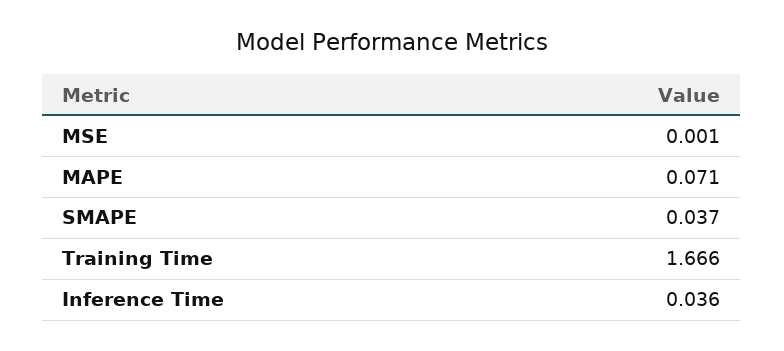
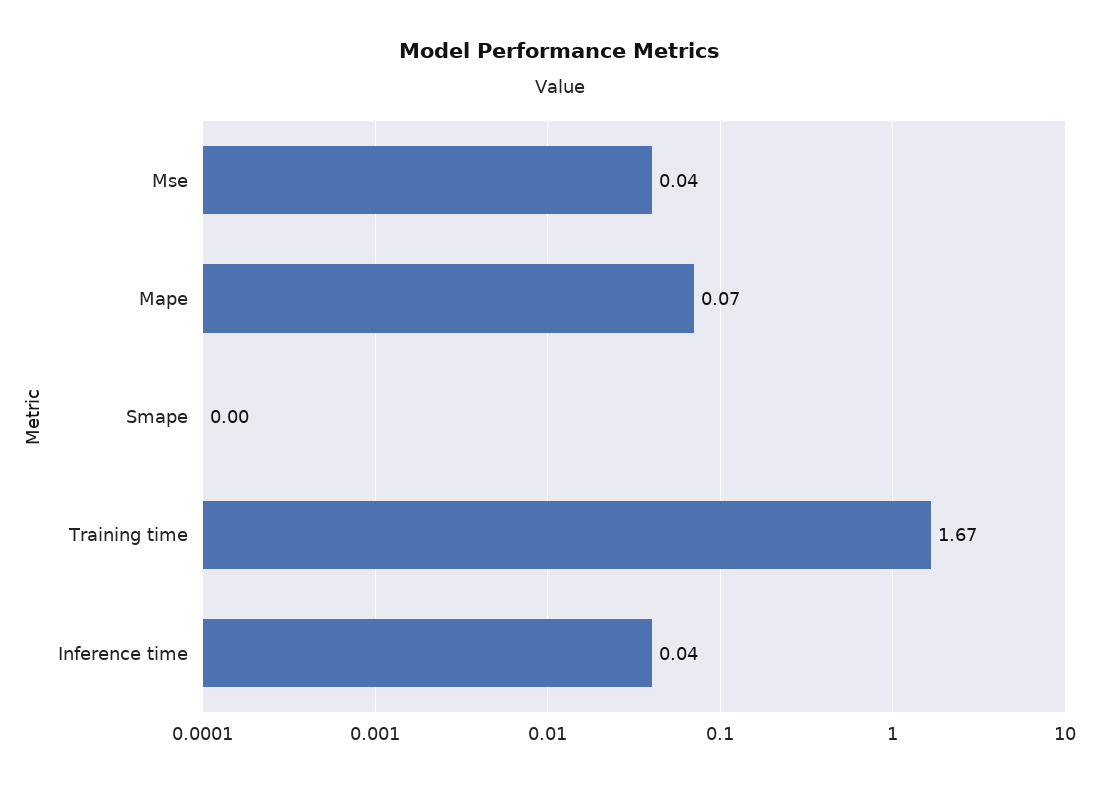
MSE: 0.001 -> 0.04
SMAPE: 0.037 -> 0

